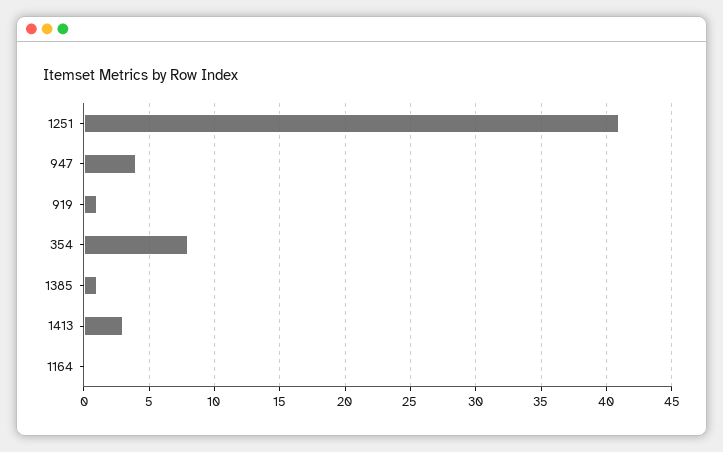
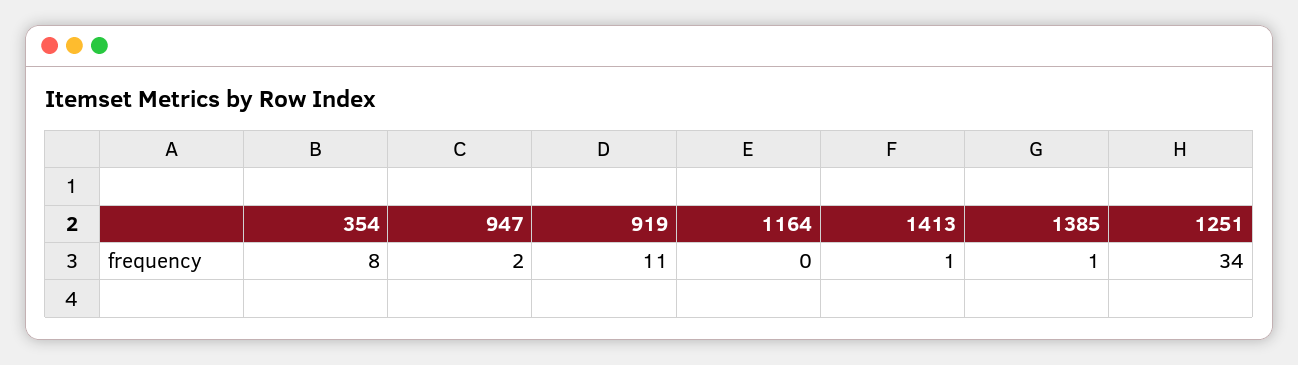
1251: 41 -> 34
947: 4 -> 2
919: 1 -> 11
1413: 3 -> 1

